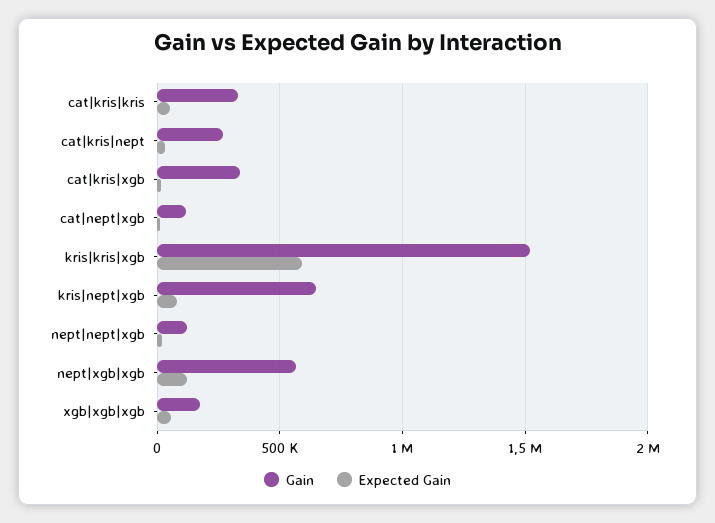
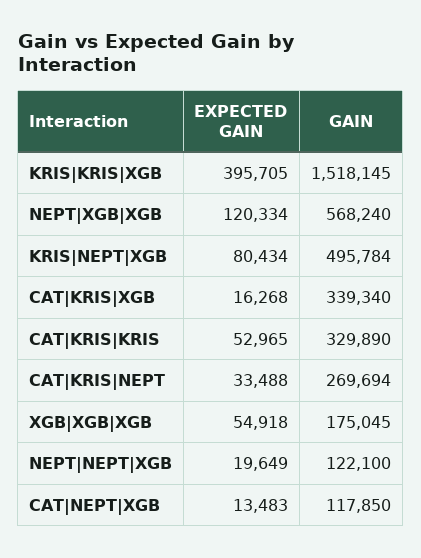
Expected Gain, kris|kris|xgb: 600000 -> 395705
Gain, kris|nept|xgb: 650000 -> 495784

